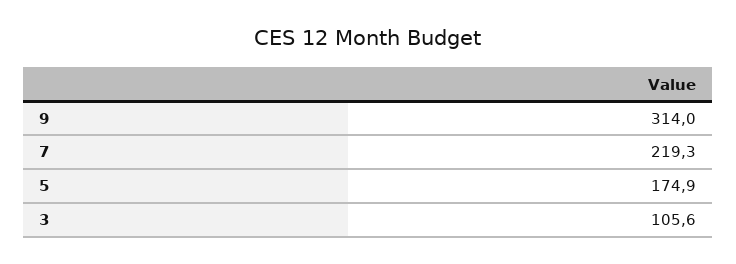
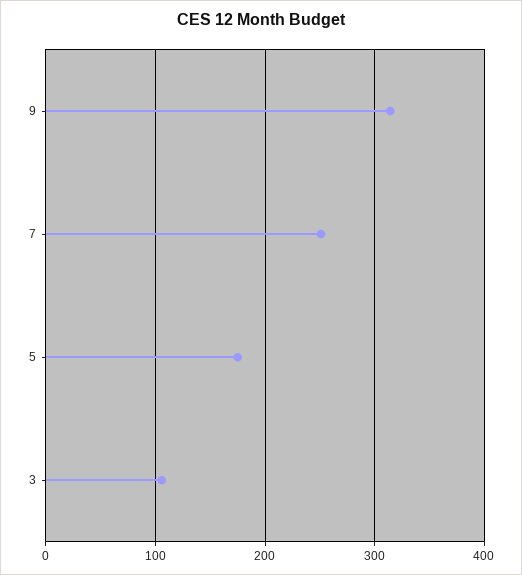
7: 219.3 -> 250

